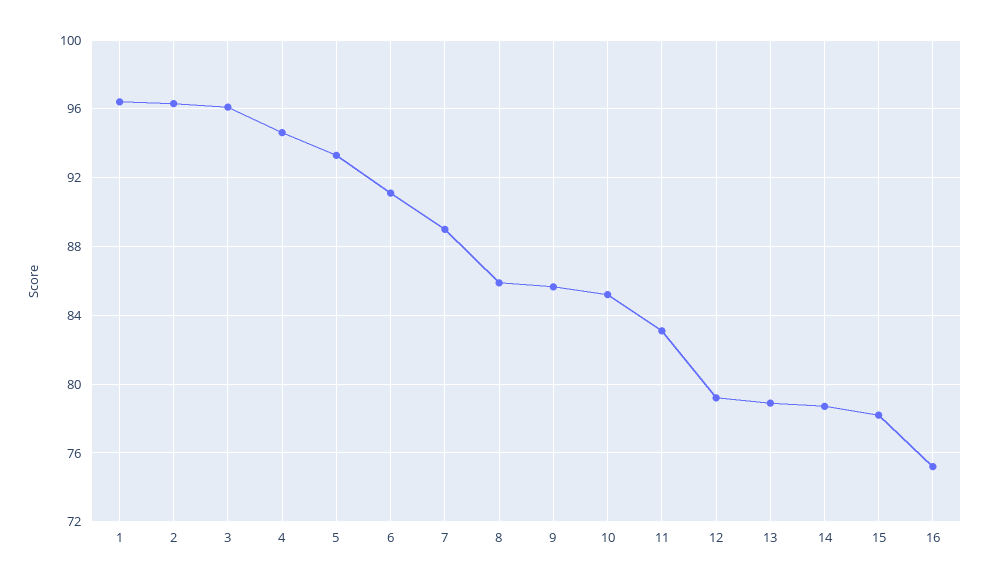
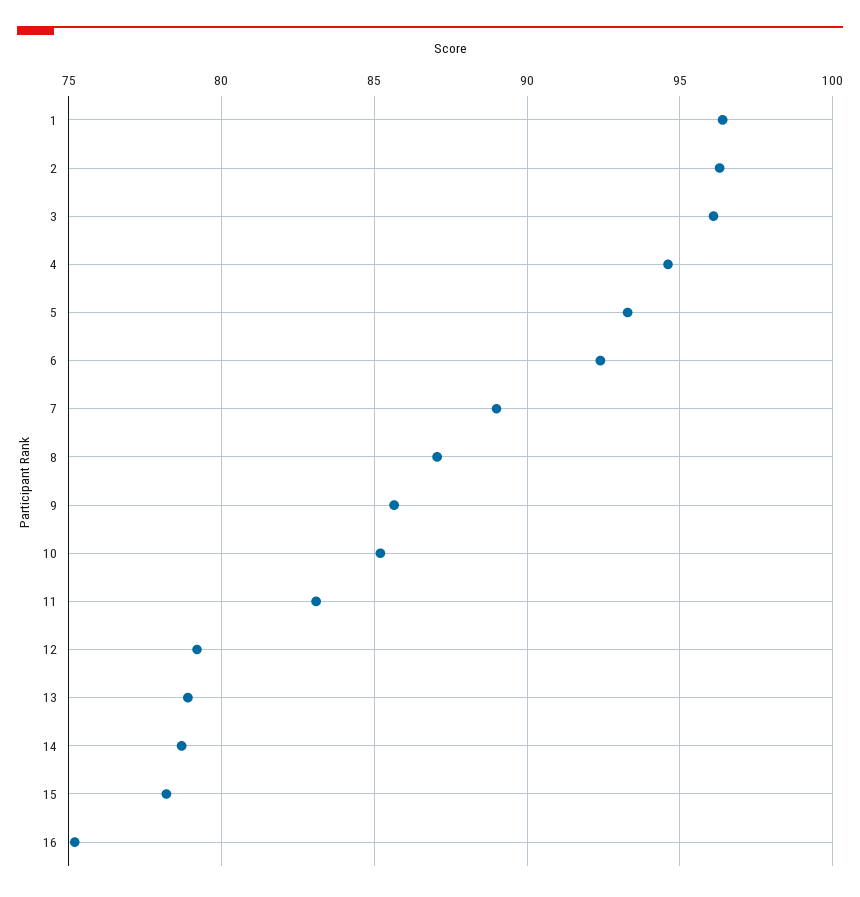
6: 91 -> 92.5
8: 86 -> 87

